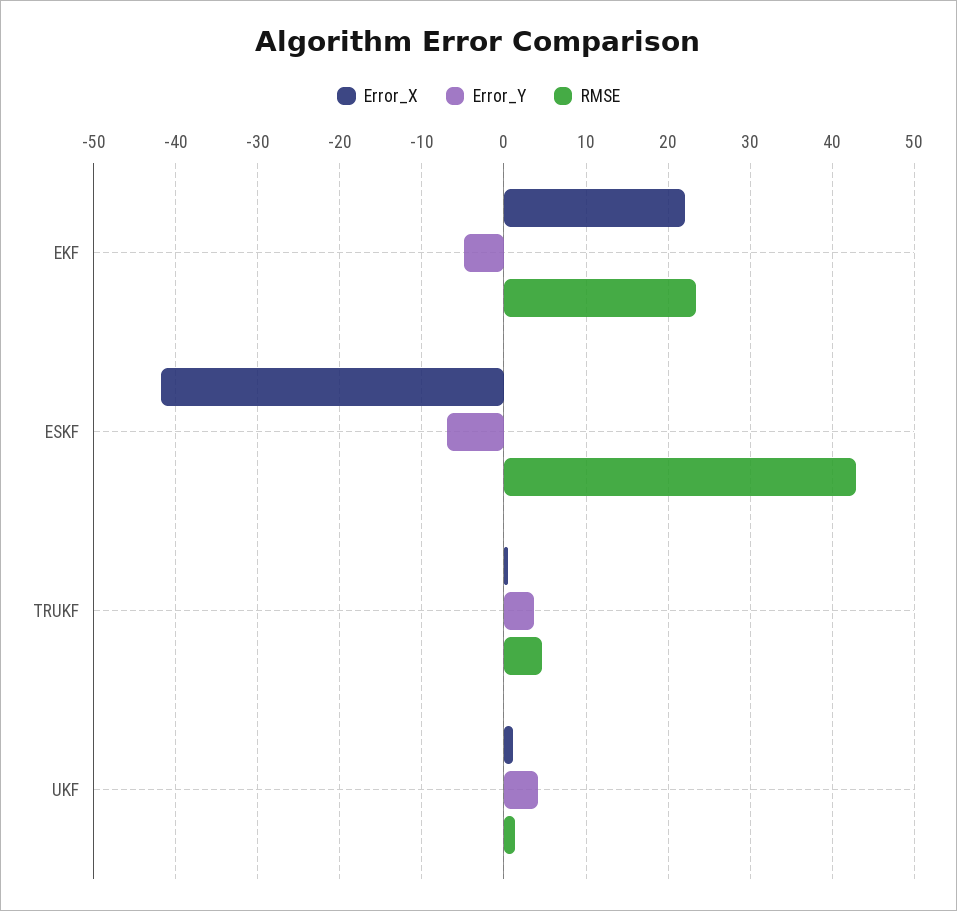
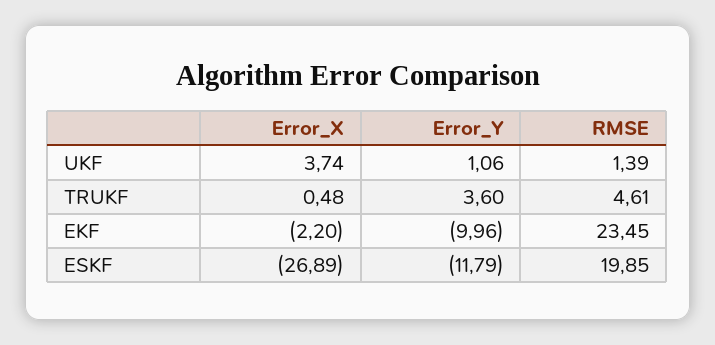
Error_X, EKF: 22 -> -2.2
Error_Y, EKF: -5 -> -9.96
Error_X, ESKF: -42 -> -26.89
Error_Y, ESKF: -7 -> -11.79
RMSE, ESKF: 43 -> 19.85
Error_X, UKF: 1 -> 3.74
Error_Y, UKF: 4 -> 1.06

